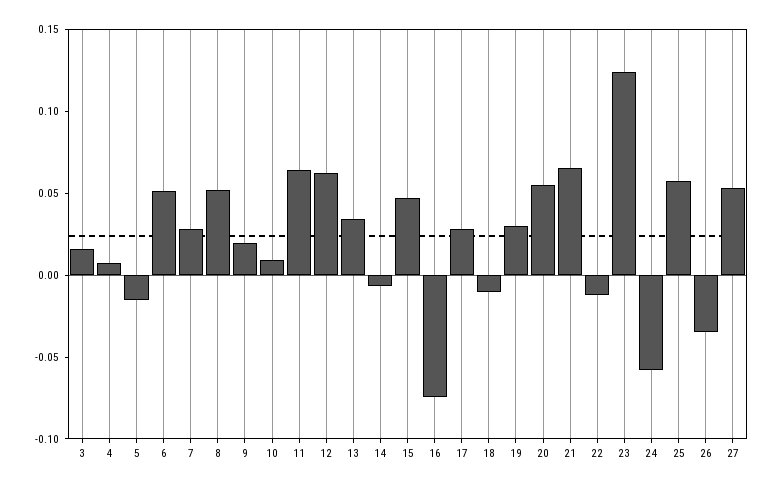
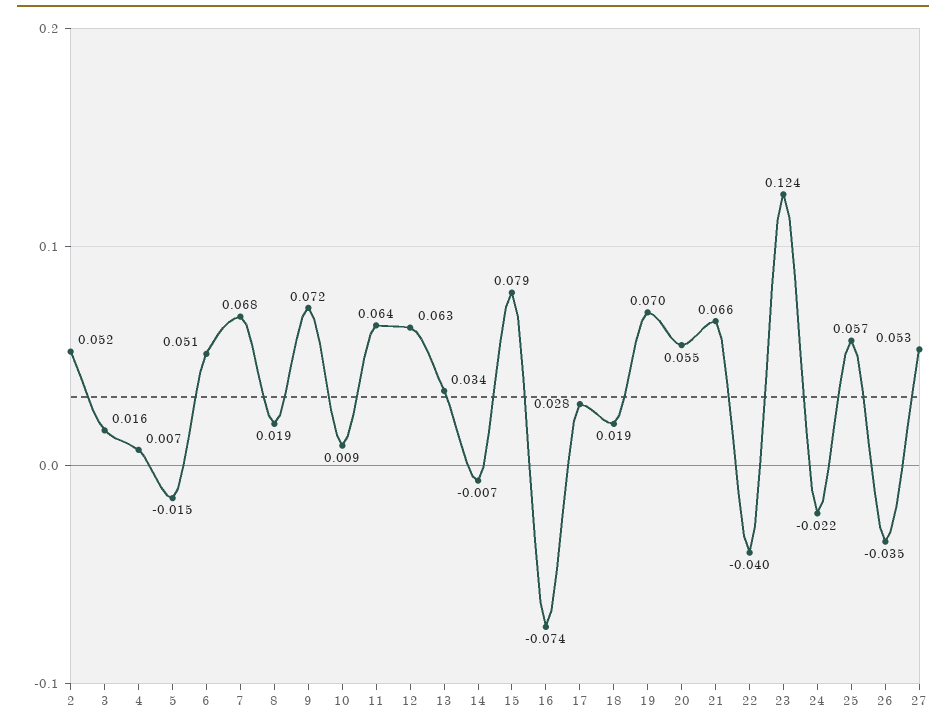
7: 0.03 -> 0.068
8: 0.05 -> 0.019
9: 0.02 -> 0.072
15: 0.05 -> 0.079
18: -0.01 -> 0.019
19: 0.03 -> 0.07
22: -0.01 -> -0.04
24: -0.06 -> -0.022
2: none -> 0.052

